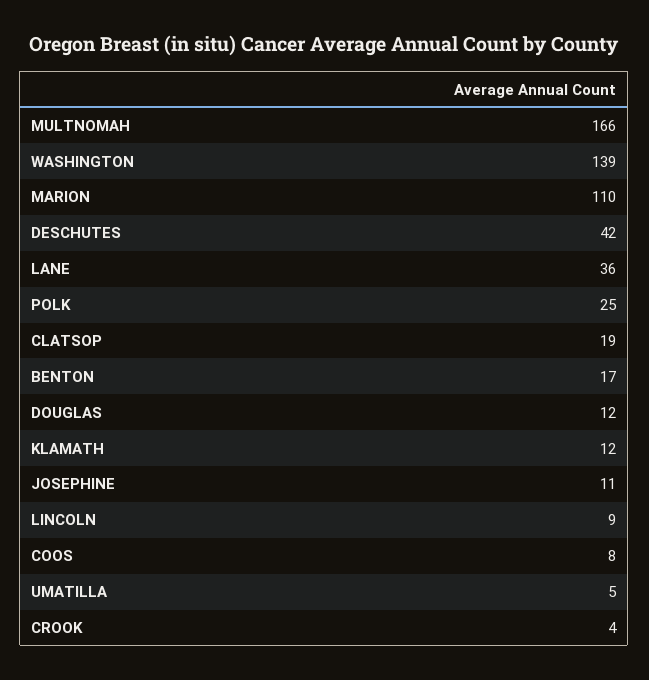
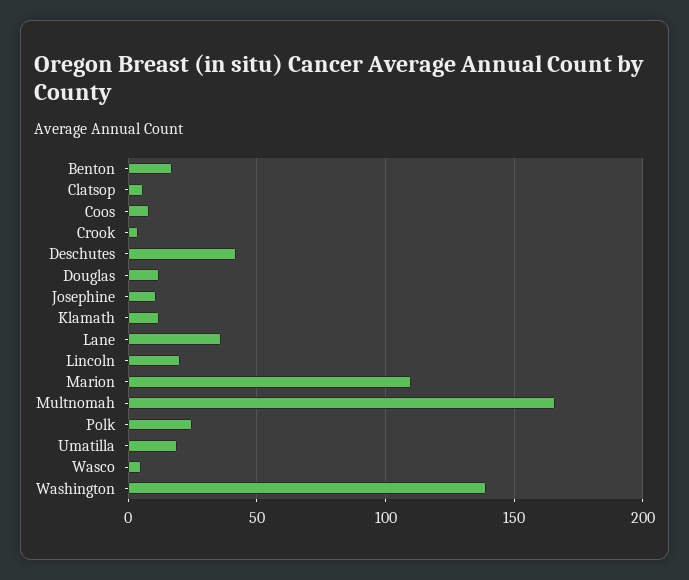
CLATSOP: 19 -> 5
LINCOLN: 9 -> 20
UMATILLA: 5 -> 20
Wasco: none -> 5

